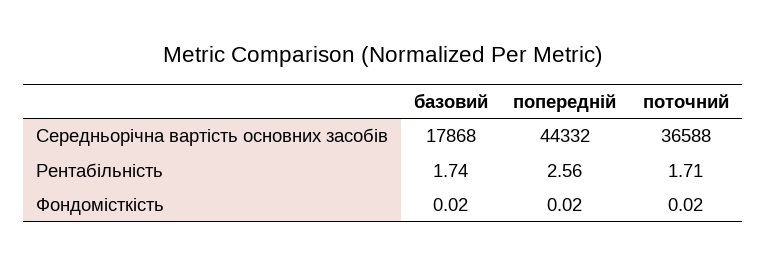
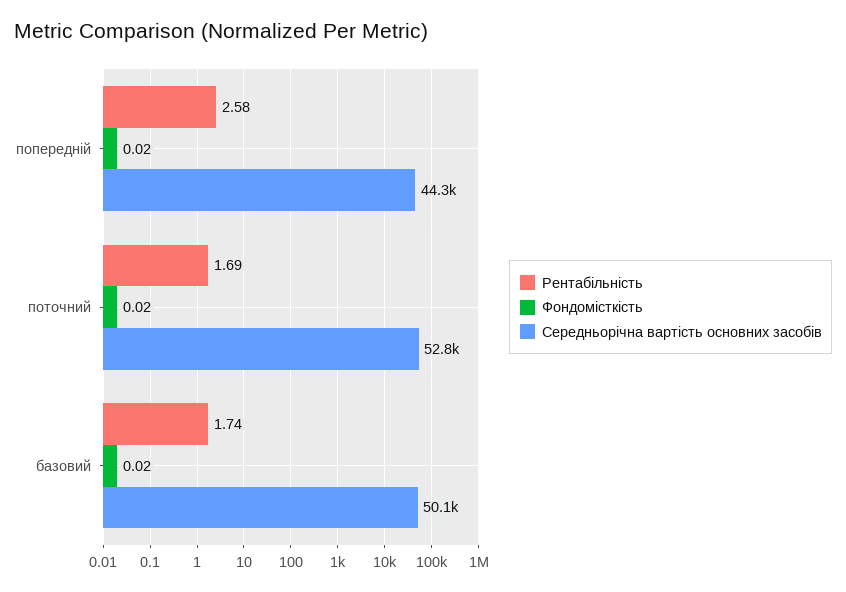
Середньорічна вартість основних засобів, базовий: 17868 -> 50100
Середньорічна вартість основних засобів, поточний: 36588 -> 52800
Рентабільність, попередній: 2.56 -> 2.58
Рентабільність, поточний: 1.71 -> 1.69

